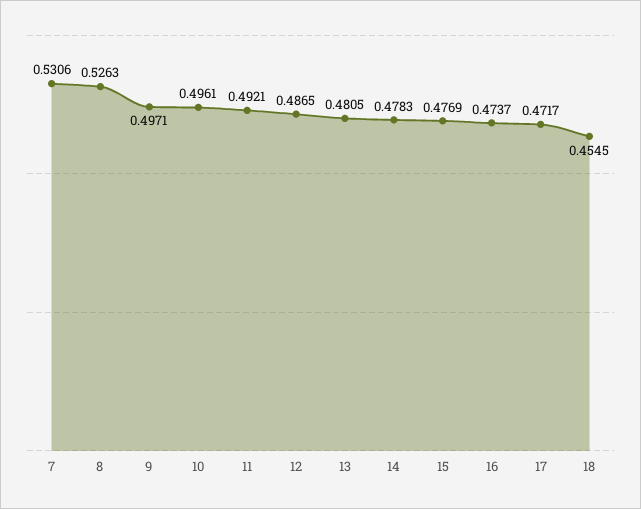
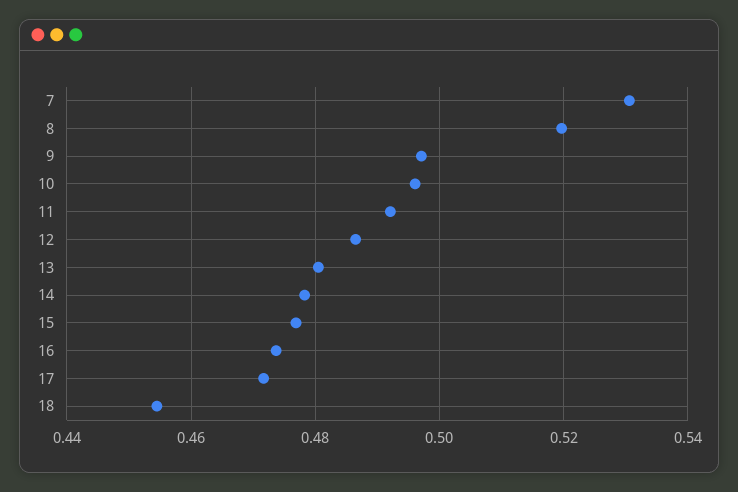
8: 0.5263 -> 0.52

